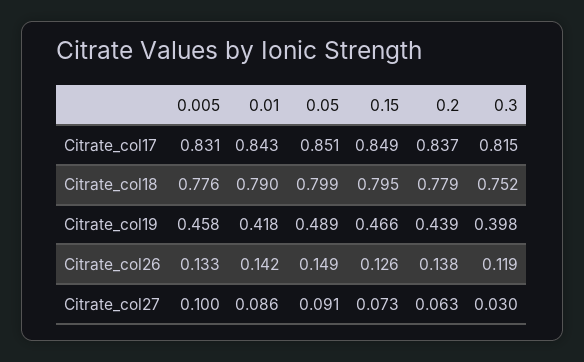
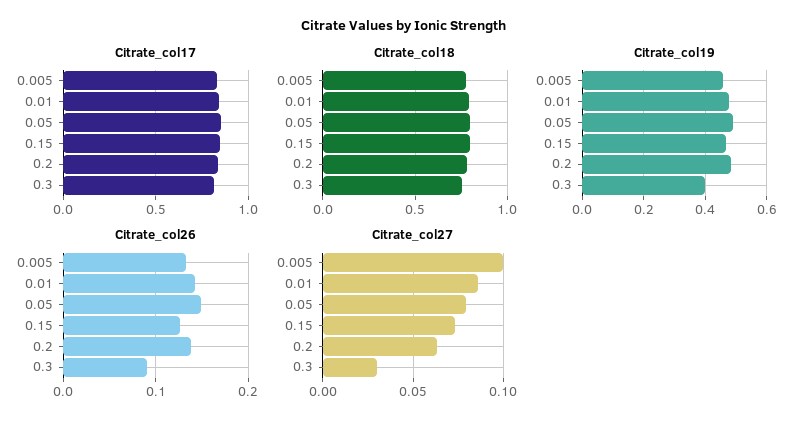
Citrate_col19, 0.01: 0.418 -> 0.48
Citrate_col19, 0.2: 0.439 -> 0.48
Citrate_col26, 0.3: 0.119 -> 0.09
Citrate_col27, 0.05: 0.091 -> 0.08

